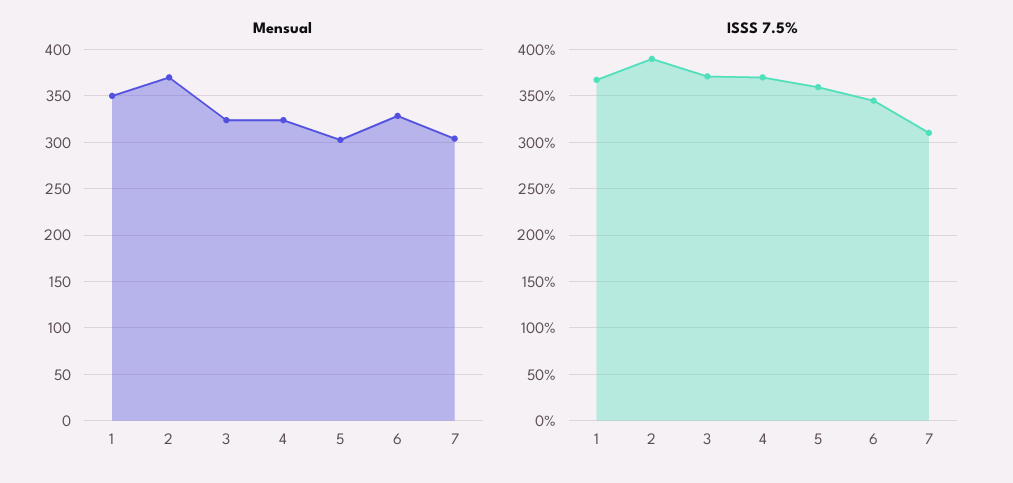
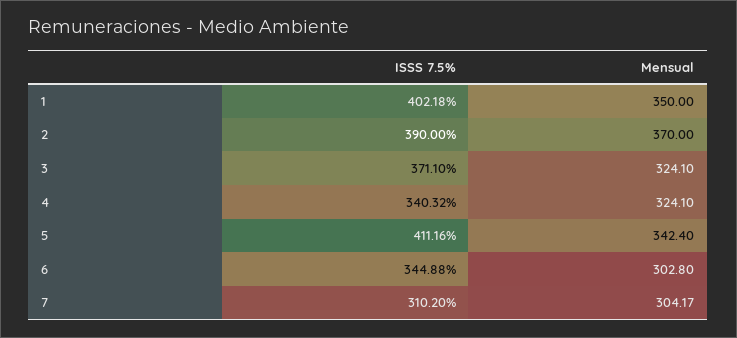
Mensual, 5: 300 -> 342.4
Mensual, 6: 330 -> 302.8
ISSS 7.5%, 1: 370 -> 402.18
ISSS 7.5%, 4: 370 -> 340.32
ISSS 7.5%, 5: 360 -> 411.16

